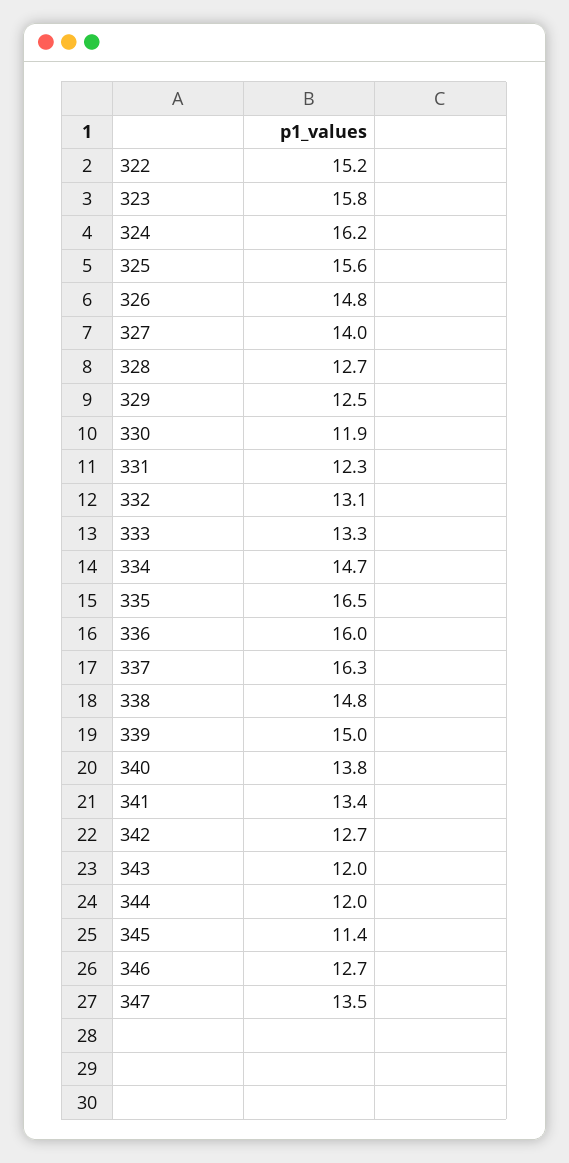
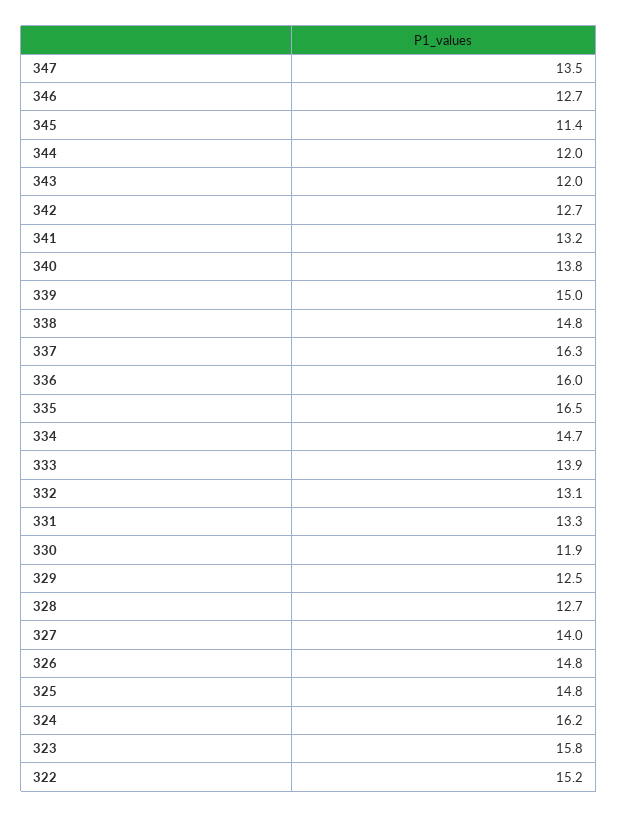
325: 15.6 -> 14.8
331: 12.3 -> 13.3
333: 13.3 -> 13.9
341: 13.4 -> 13.2

